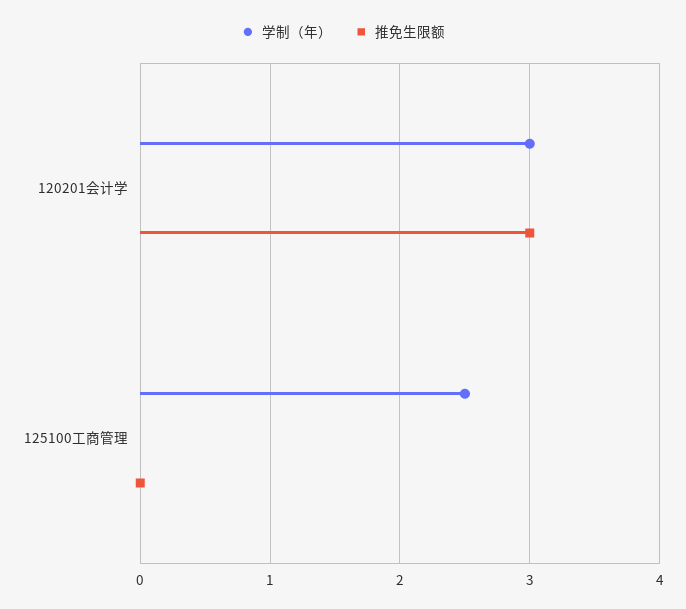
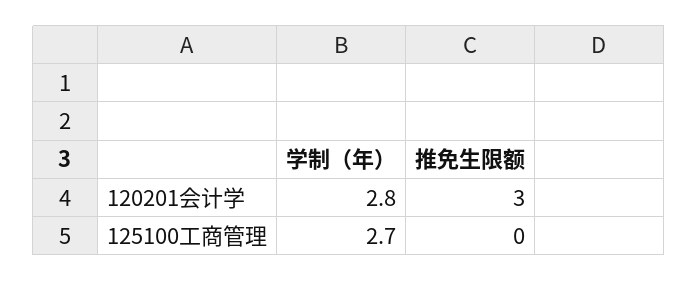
学制（年）, 120201会计学: 3 -> 2.8
学制（年）, 125100工商管理: 2.5 -> 2.7

